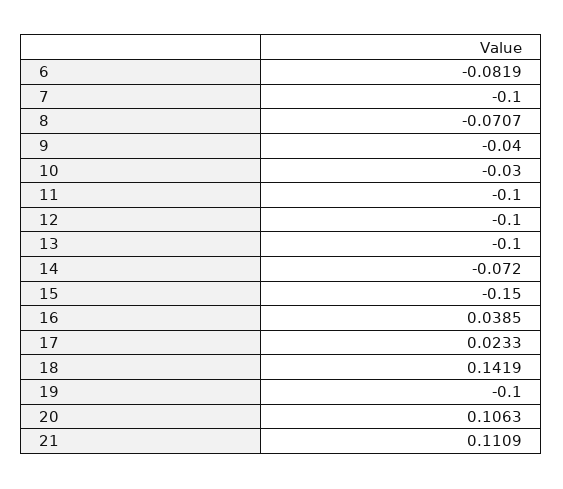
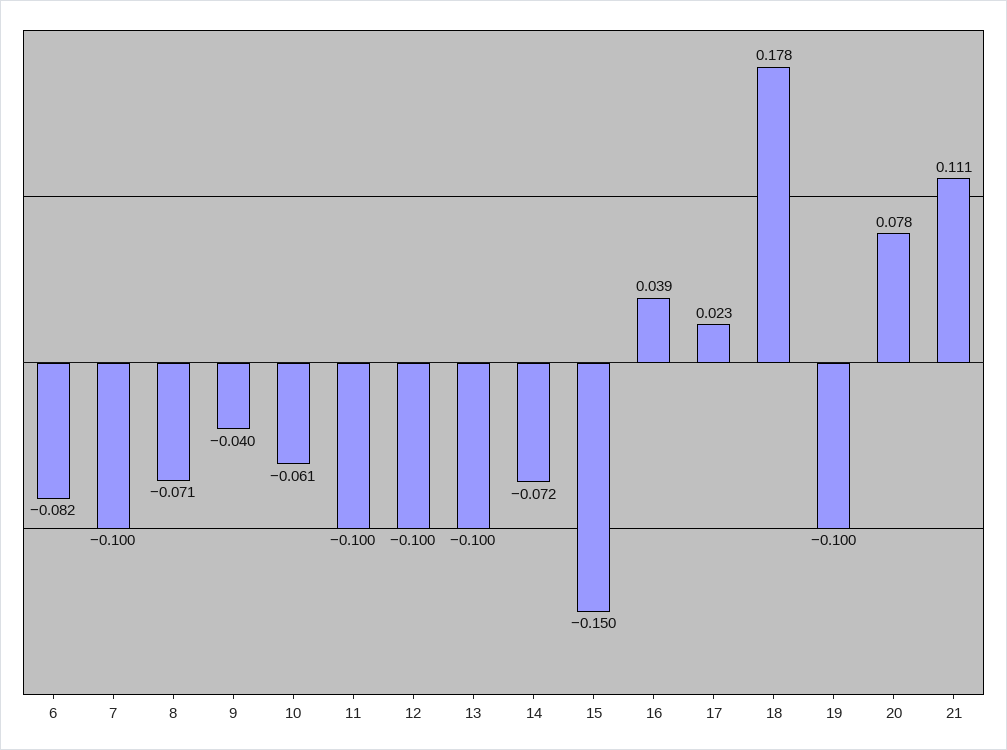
10: -0.03 -> -0.061
18: 0.1419 -> 0.178
20: 0.1063 -> 0.078

